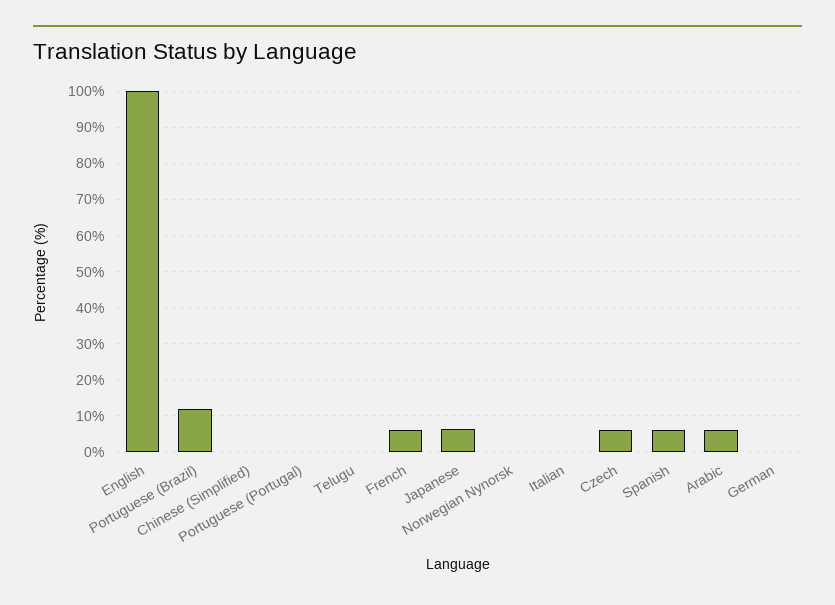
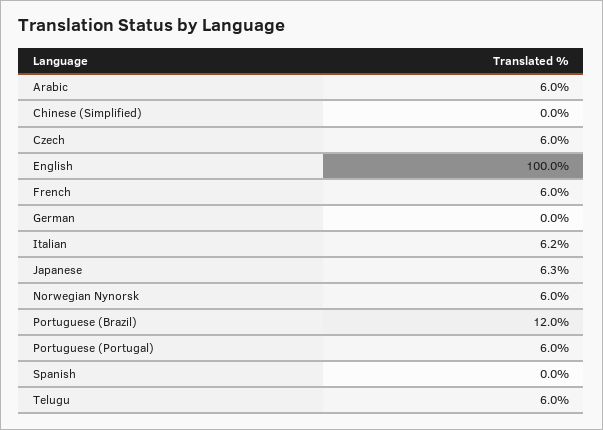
Portuguese (Portugal): 0 -> 6
Telugu: 0 -> 6
Norwegian Nynorsk: 0 -> 6
Italian: 0 -> 6.2
Spanish: 6 -> 0

